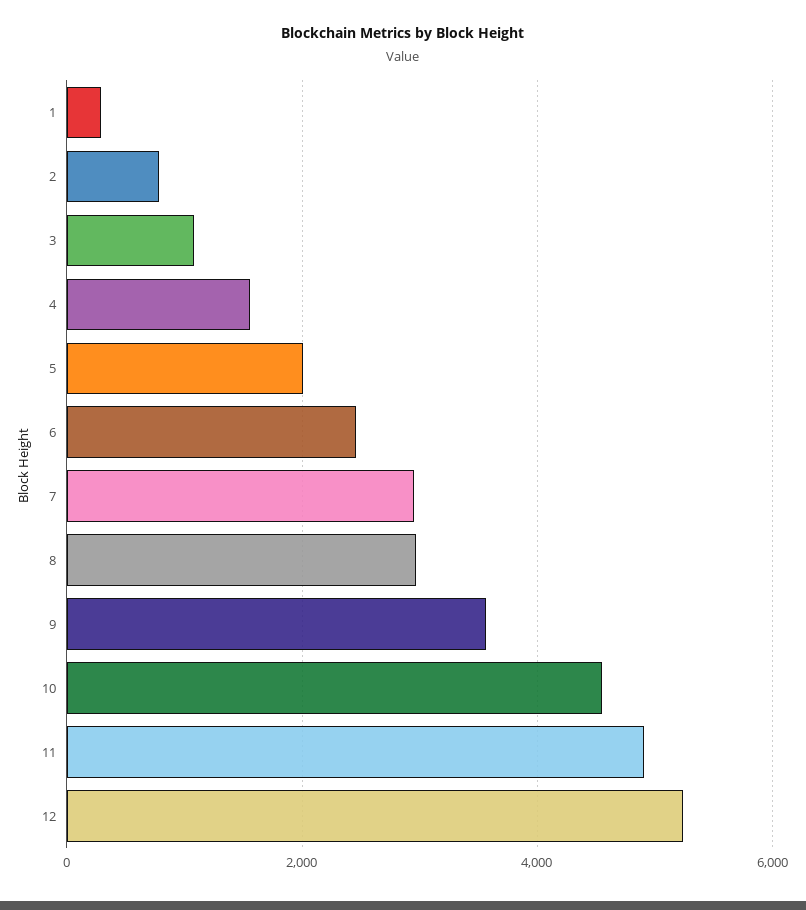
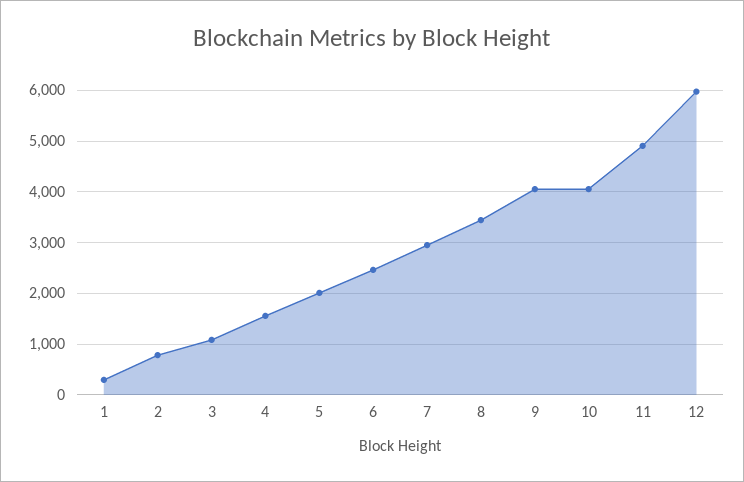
8: 3000 -> 3400
9: 3600 -> 4000
10: 4600 -> 4000
12: 5200 -> 6000

